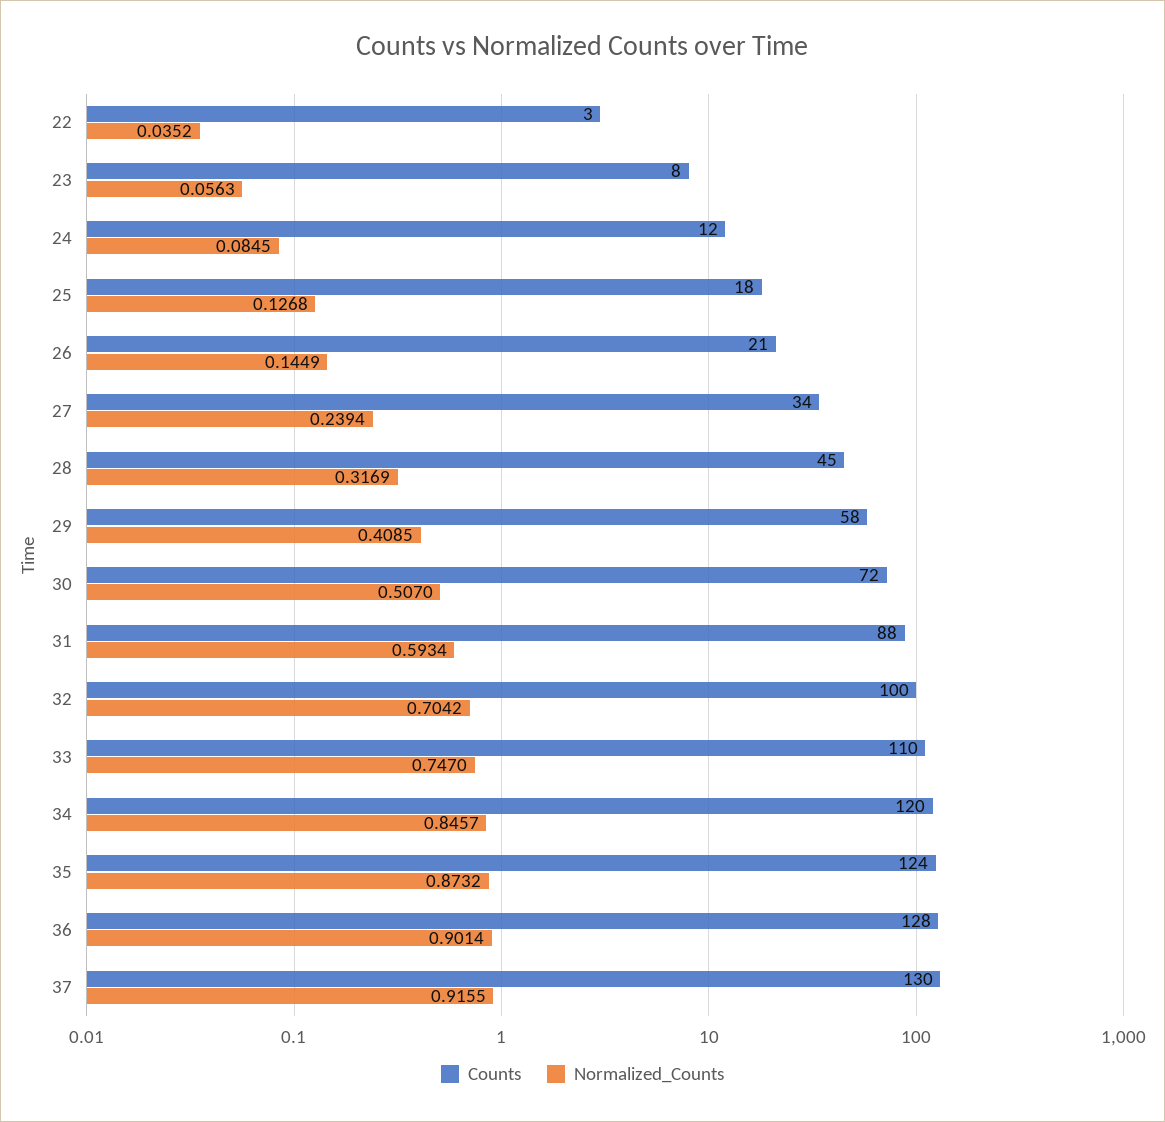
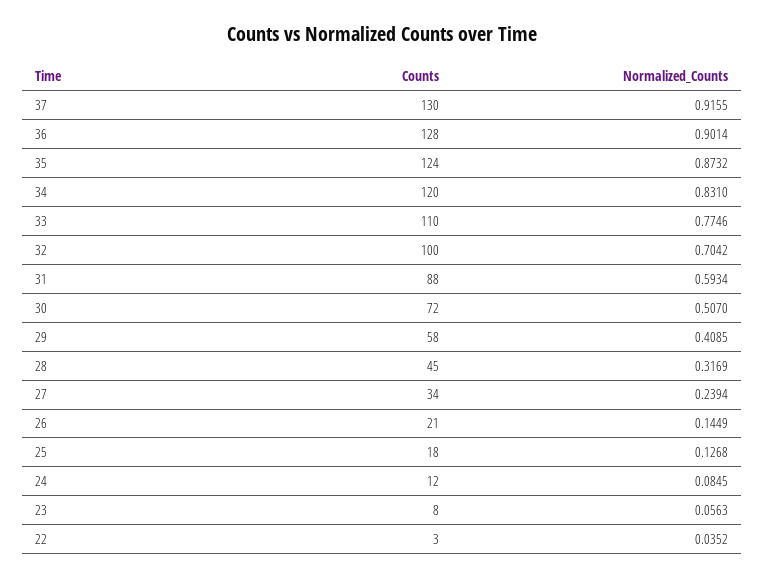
Normalized_Counts, 33: 0.747 -> 0.7746
Normalized_Counts, 34: 0.8457 -> 0.831

